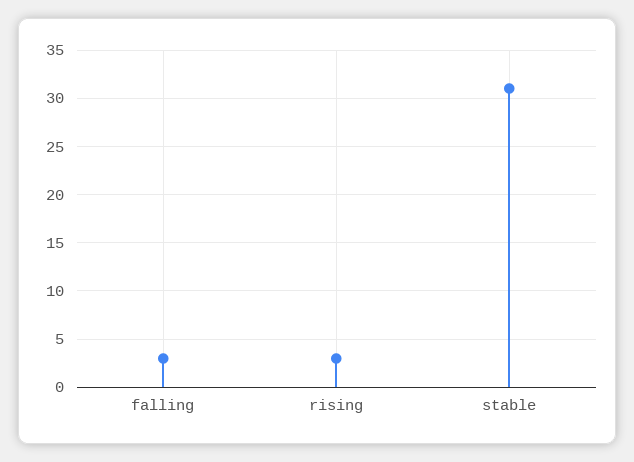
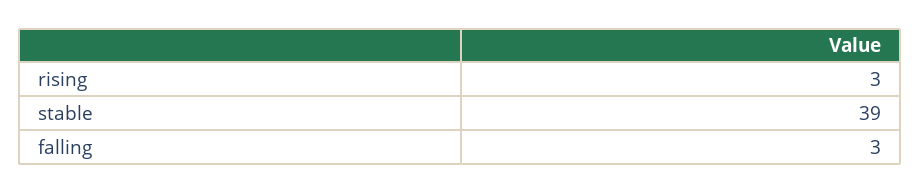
stable: 31 -> 39

